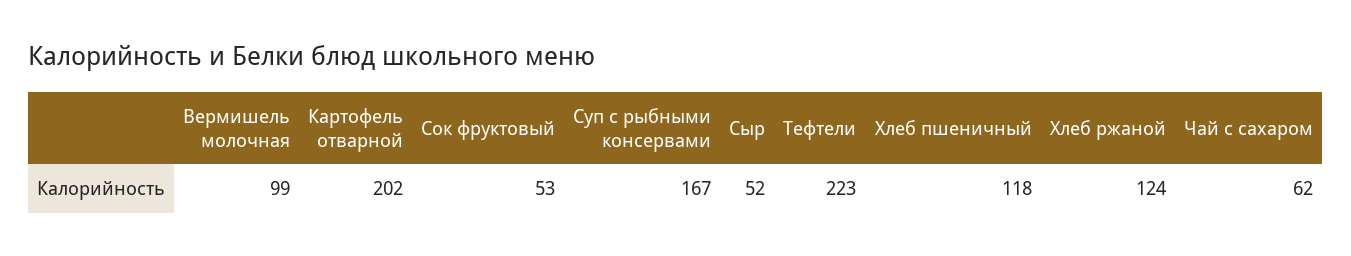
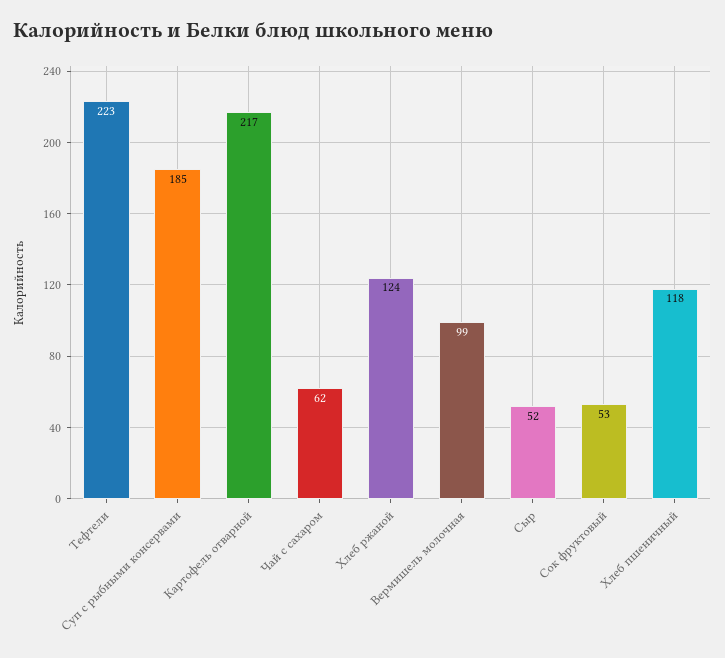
Картофель отварной: 202 -> 217
Суп с рыбными консервами: 167 -> 185

